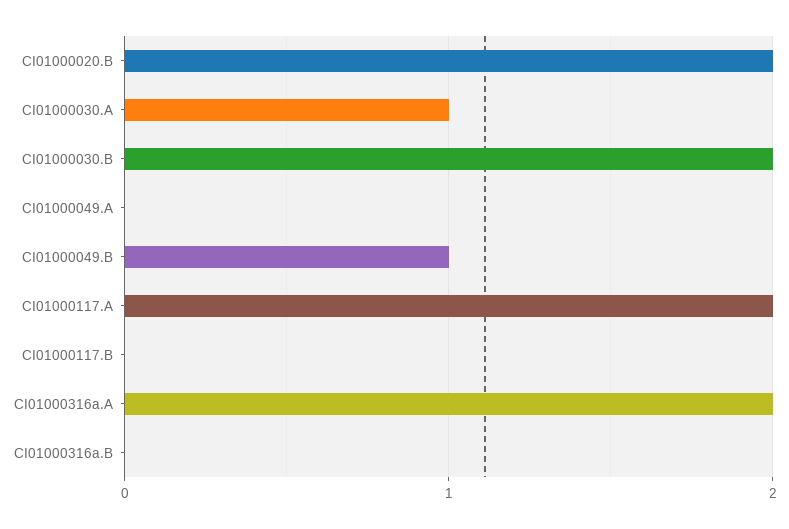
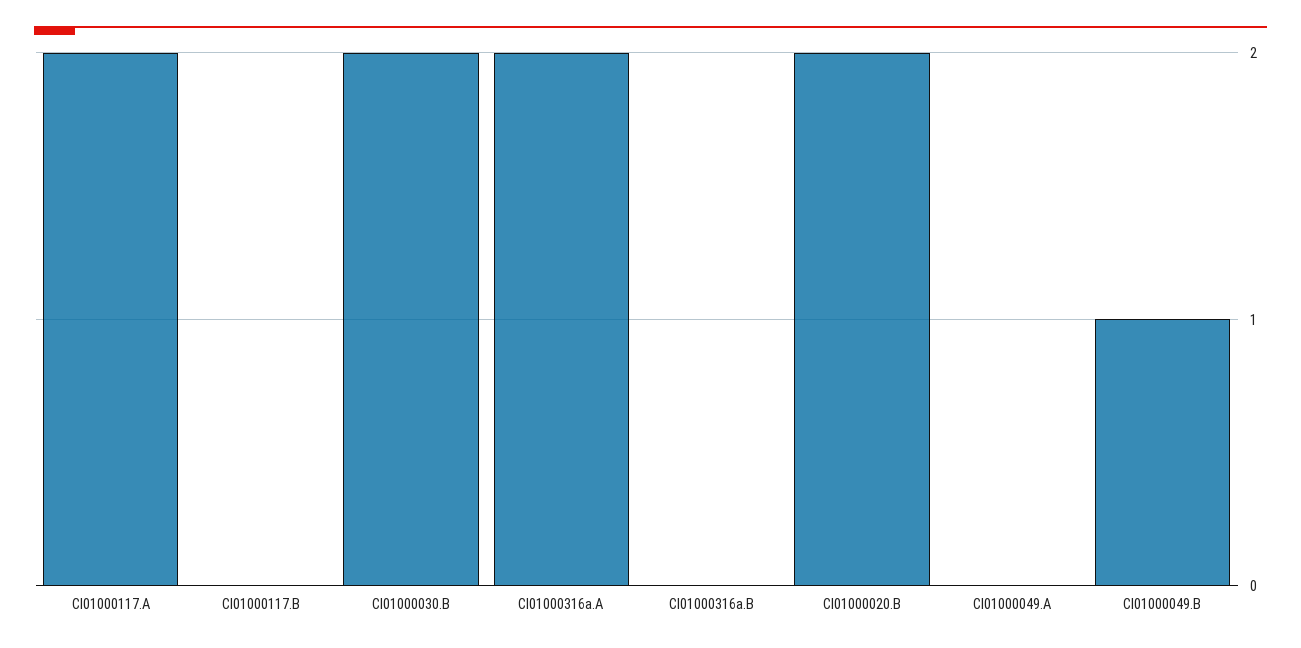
CI01000030.A: 1 -> none

